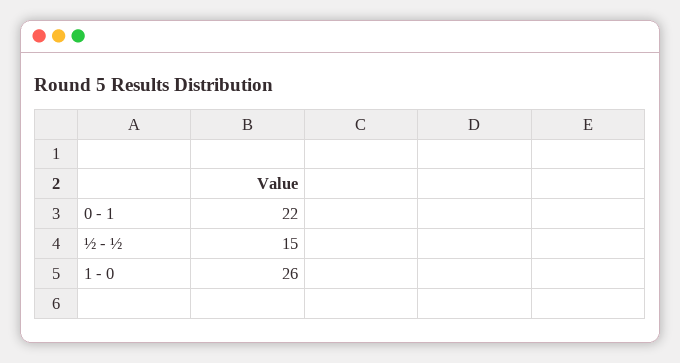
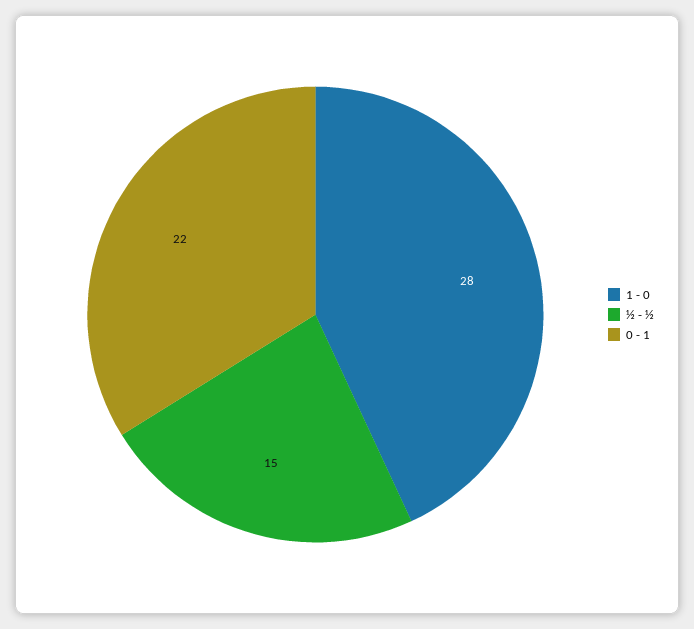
1 - 0: 26 -> 28

